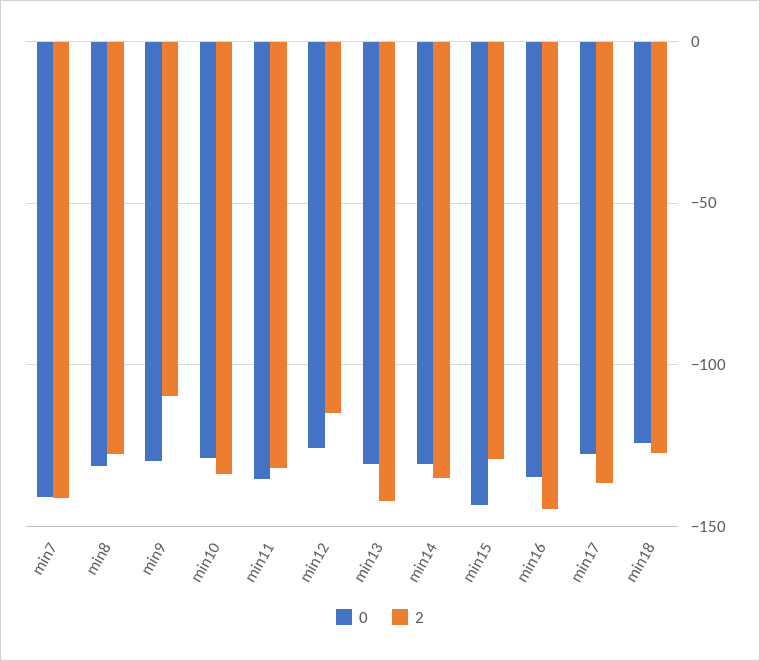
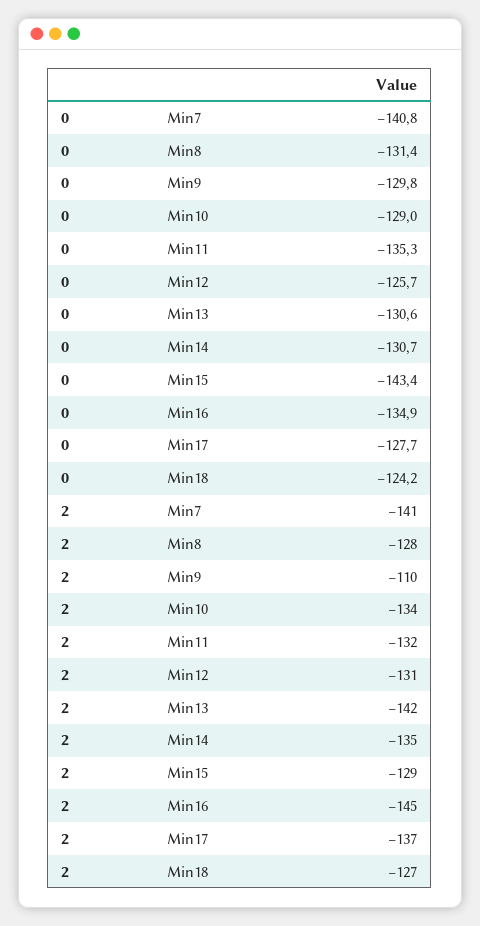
2, min12: -115 -> -131

